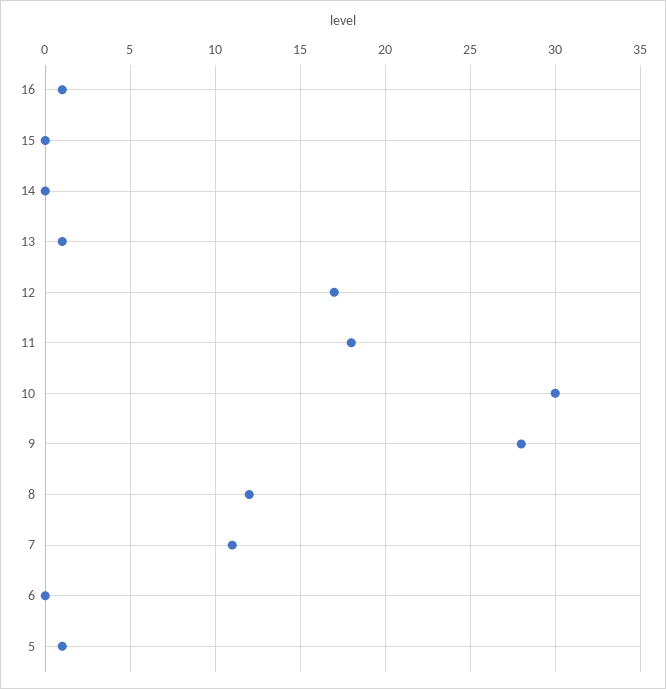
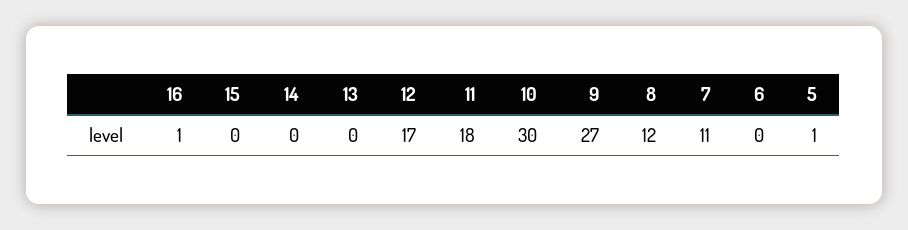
13: 1 -> 0
9: 28 -> 27

